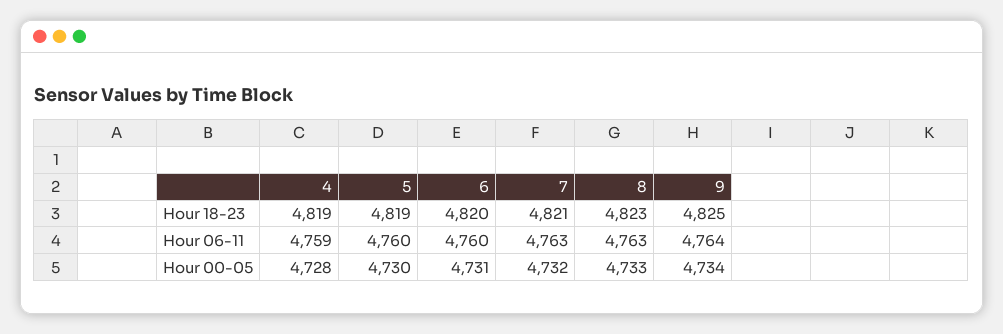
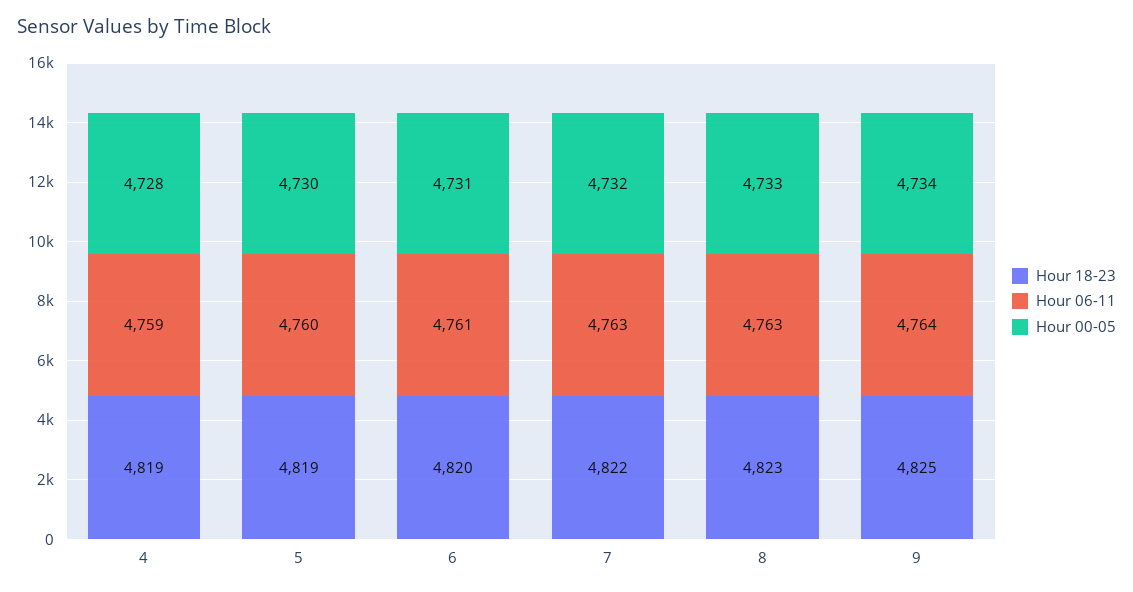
Hour 18-23, 7: 4821 -> 4822
Hour 06-11, 6: 4760 -> 4761

